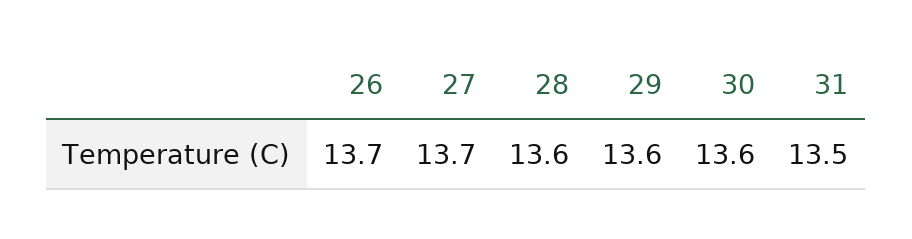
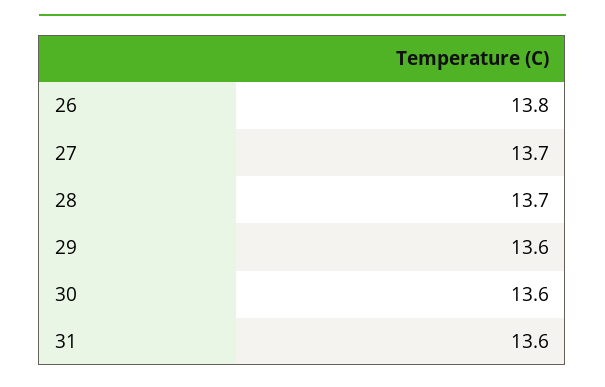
26: 13.7 -> 13.8
28: 13.6 -> 13.7
31: 13.5 -> 13.6

